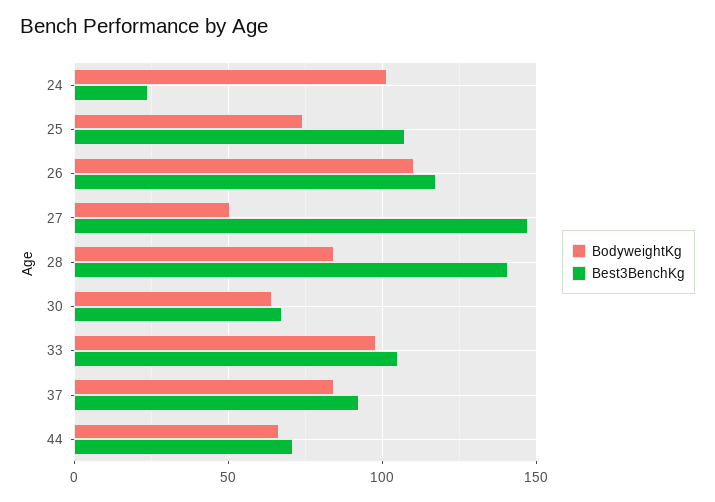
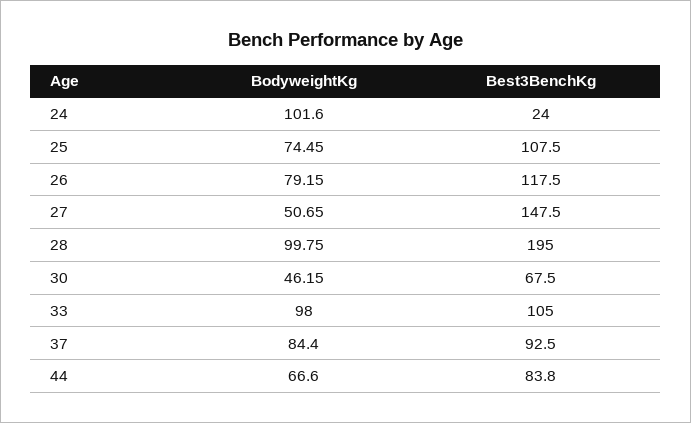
BodyweightKg, 26: 110 -> 79.15
BodyweightKg, 28: 85 -> 99.75
Best3BenchKg, 28: 140 -> 195
BodyweightKg, 30: 65 -> 46.15
Best3BenchKg, 44: 70 -> 83.8

